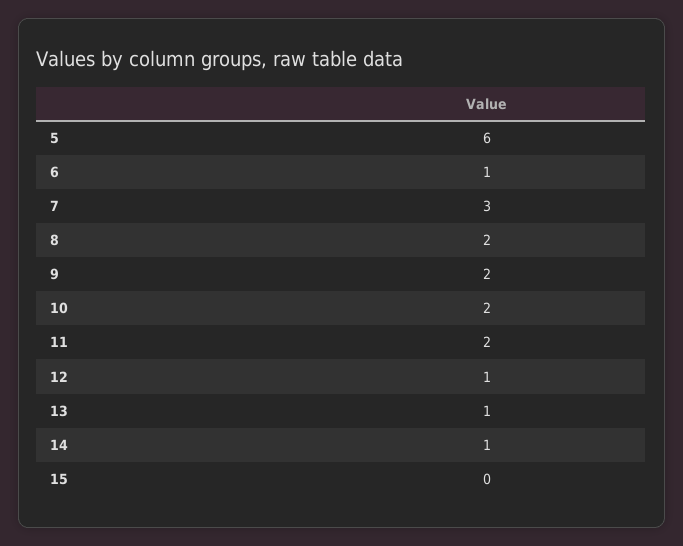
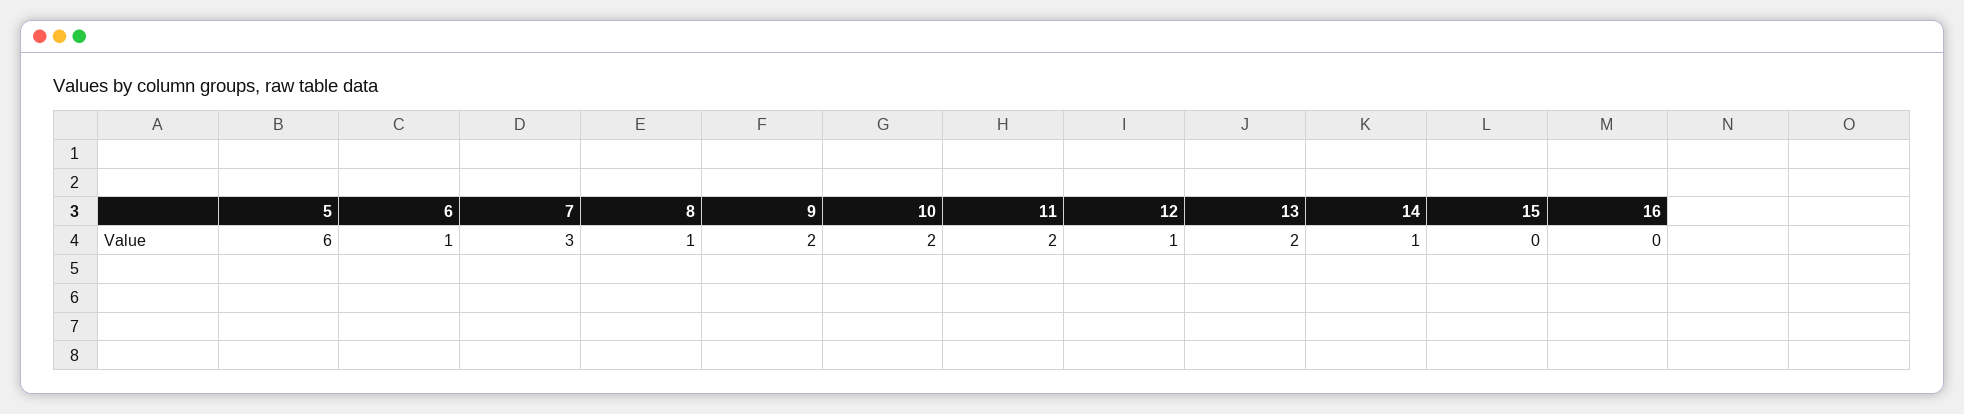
8: 2 -> 1
13: 1 -> 2
16: none -> 0

